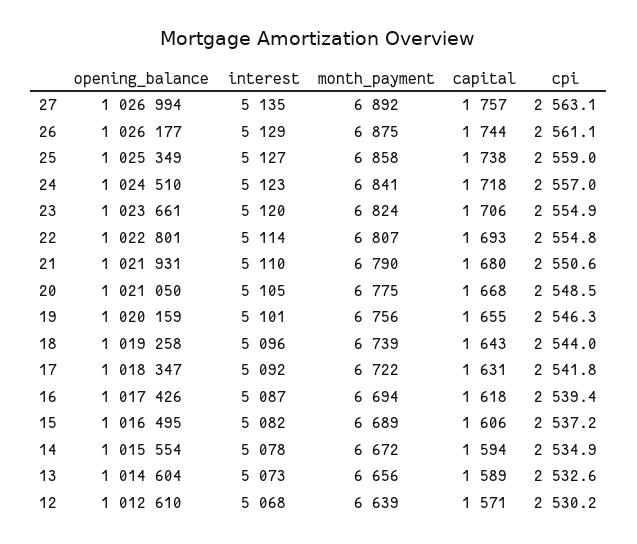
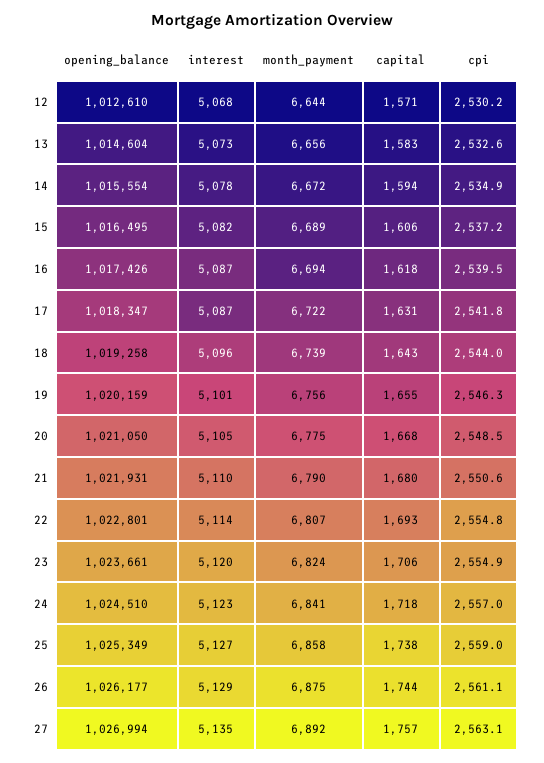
interest, 17: 5092 -> 5087
cpi, 16: 2539.4 -> 2539.5
capital, 13: 1589 -> 1583
month_payment, 12: 6639 -> 6644

